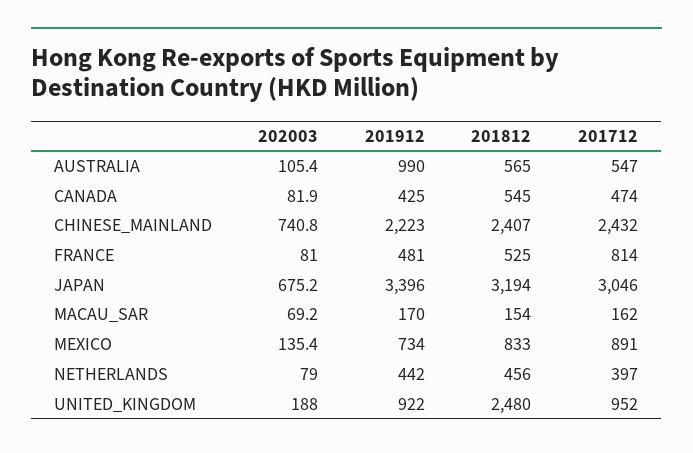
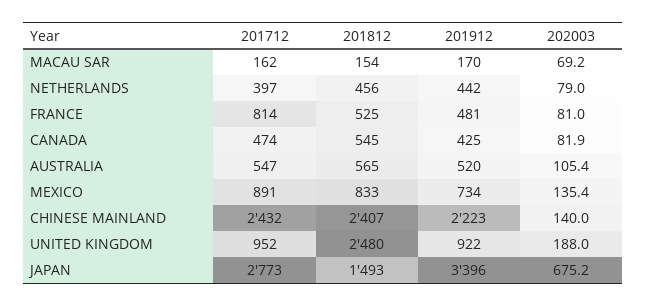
201912, AUSTRALIA: 990 -> 520
202003, CHINESE_MAINLAND: 740.8 -> 140
201812, JAPAN: 3194 -> 1493
201712, JAPAN: 3046 -> 2773

